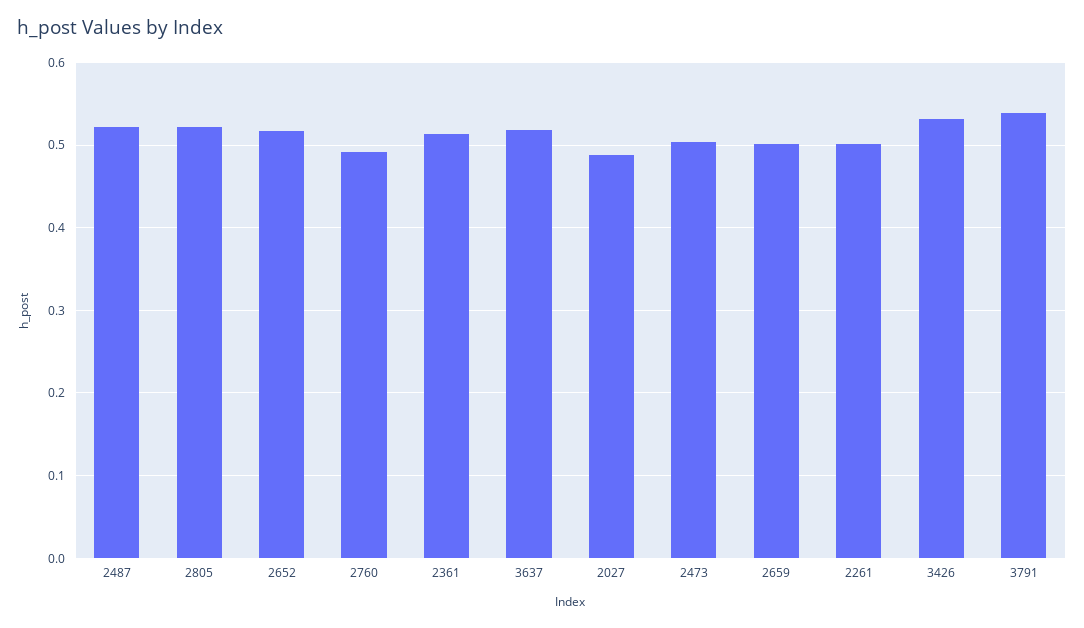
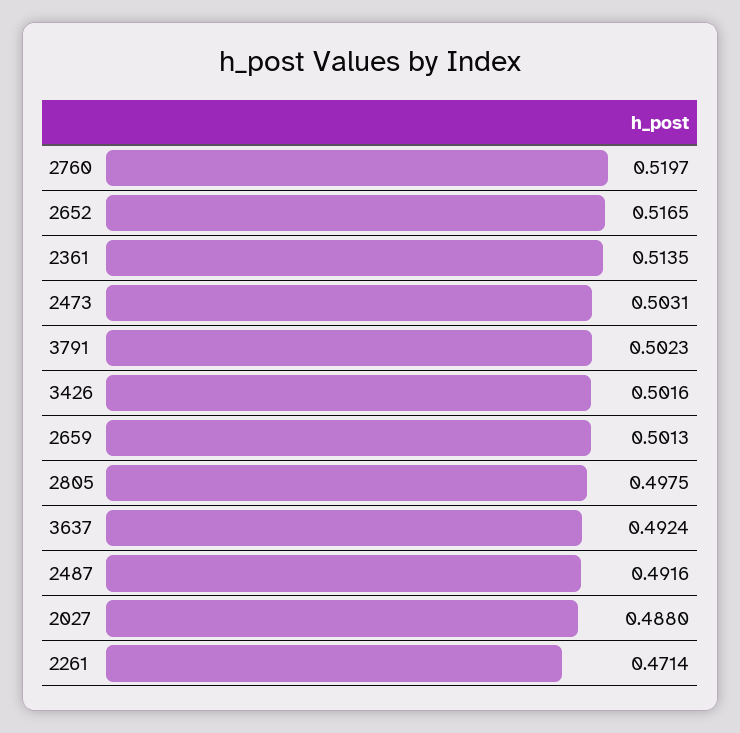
2487: 0.52 -> 0.4916
2805: 0.52 -> 0.4975
2760: 0.49 -> 0.5197
3637: 0.52 -> 0.4924
2261: 0.5 -> 0.4714
3426: 0.53 -> 0.5016
3791: 0.54 -> 0.5023

